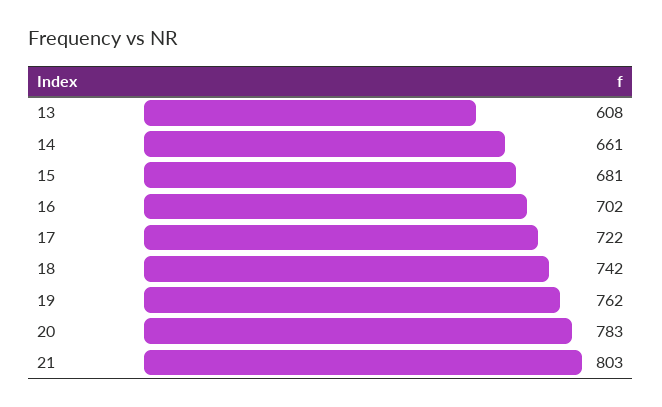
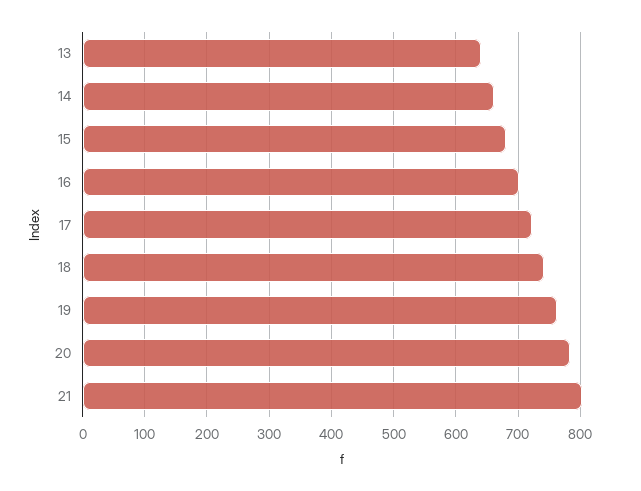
13: 608 -> 640

